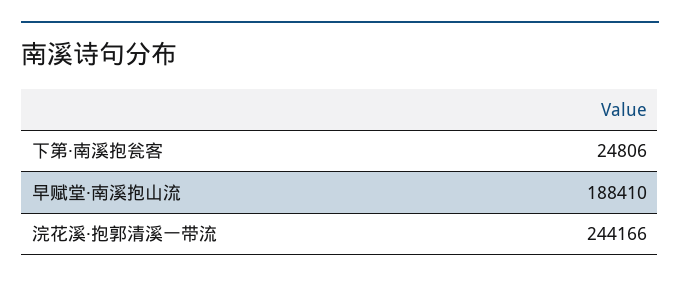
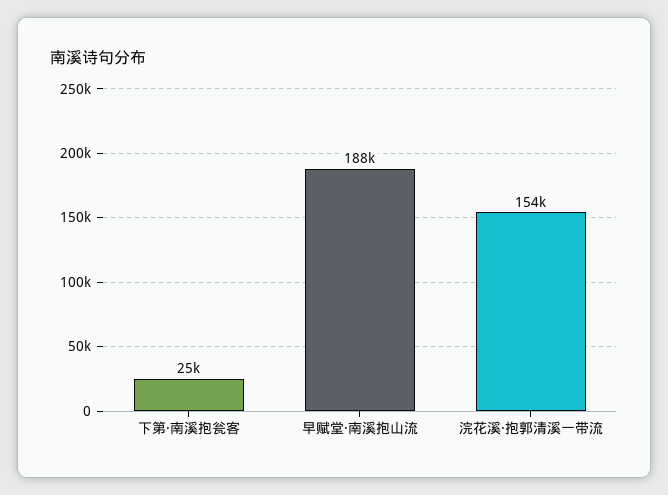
浣花溪·抱郭清溪一带流: 244166 -> 154000

